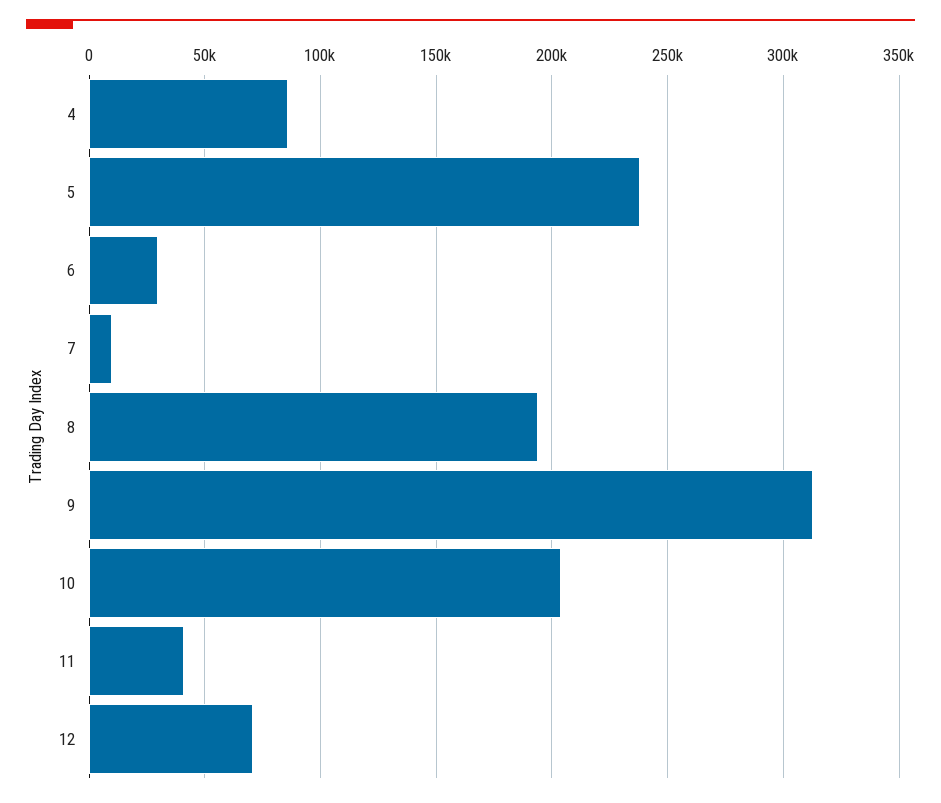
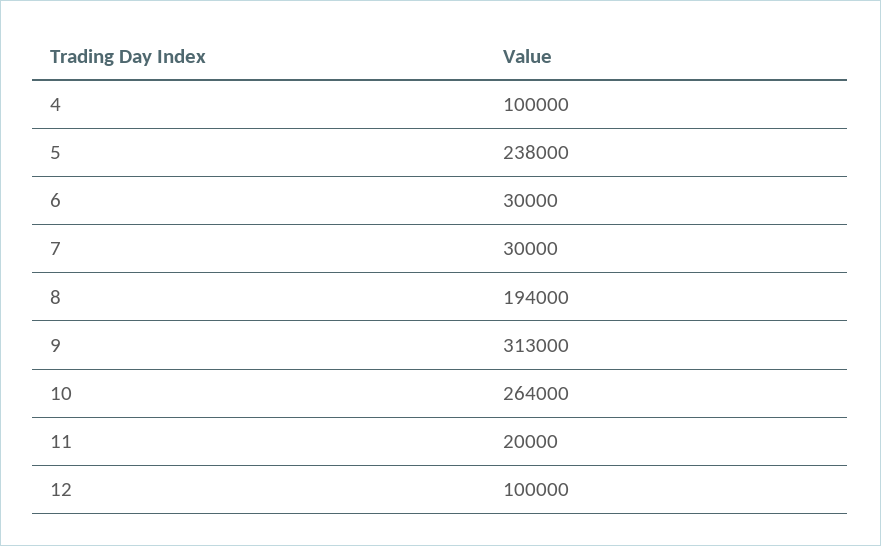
4: 85000 -> 100000
7: 10000 -> 30000
10: 205000 -> 264000
11: 40000 -> 20000
12: 70000 -> 100000

